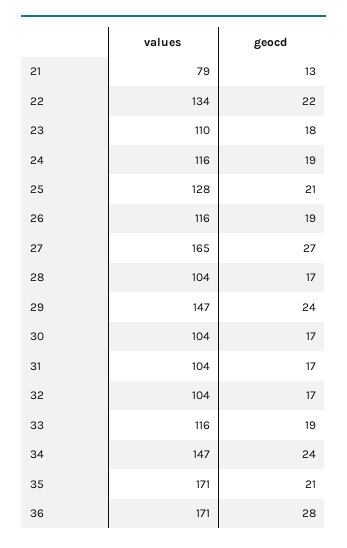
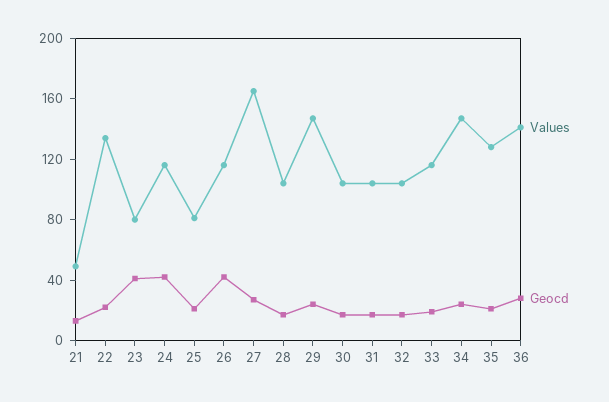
values, 21: 79 -> 50
values, 23: 110 -> 80
geocd, 23: 18 -> 40
geocd, 24: 19 -> 40
values, 25: 128 -> 80
geocd, 26: 19 -> 40
values, 35: 171 -> 130
values, 36: 171 -> 140

